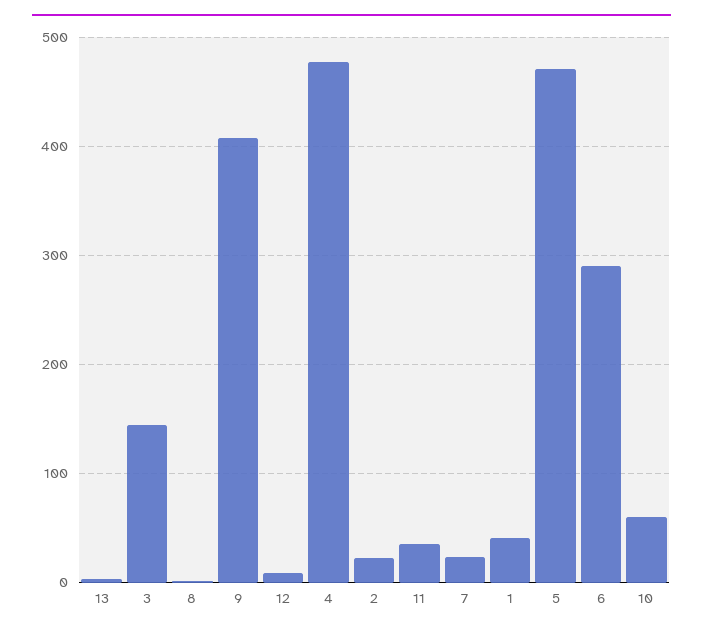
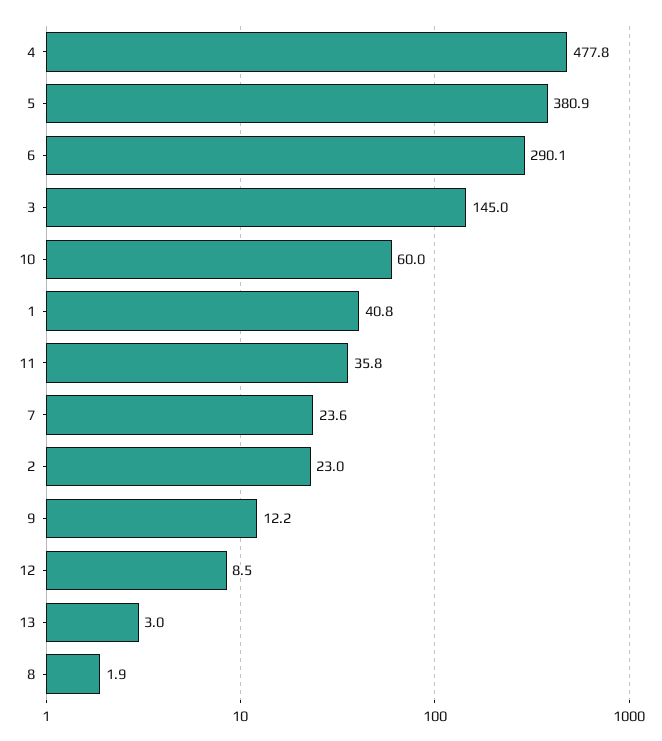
9: 410 -> 12.2
5: 470 -> 380.9

